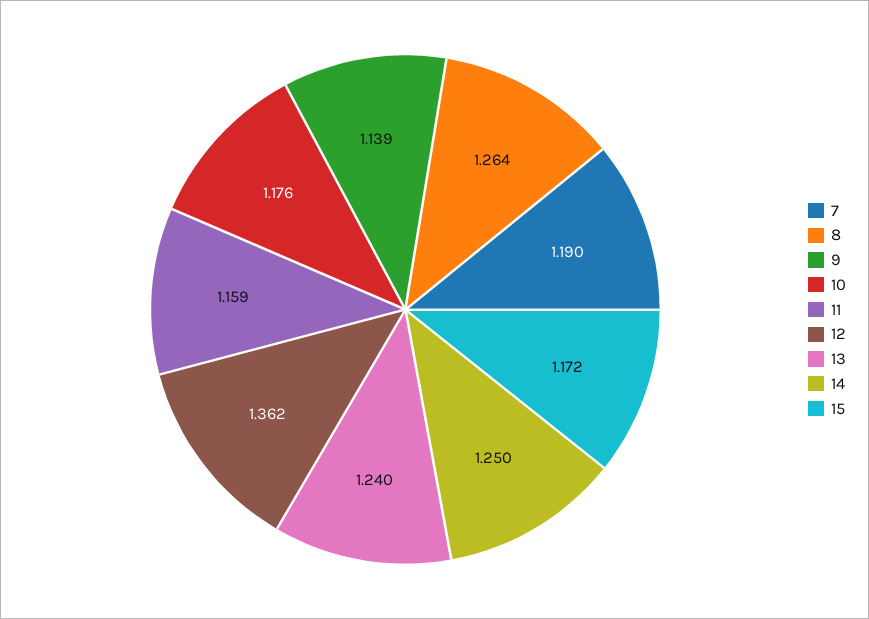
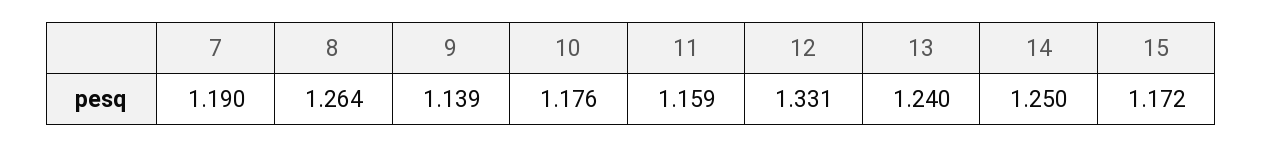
12: 1.362 -> 1.331

